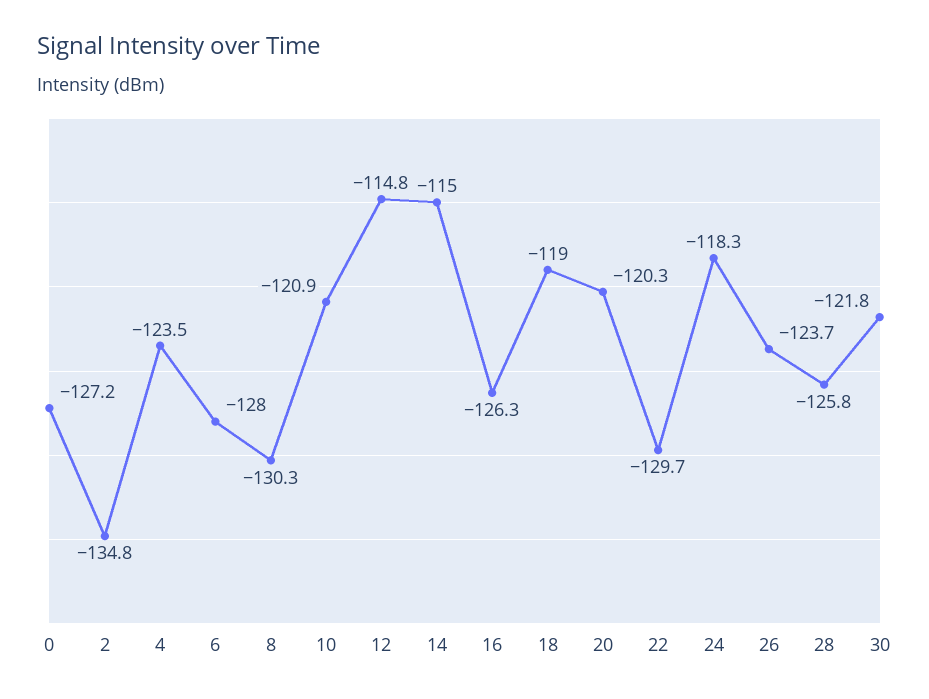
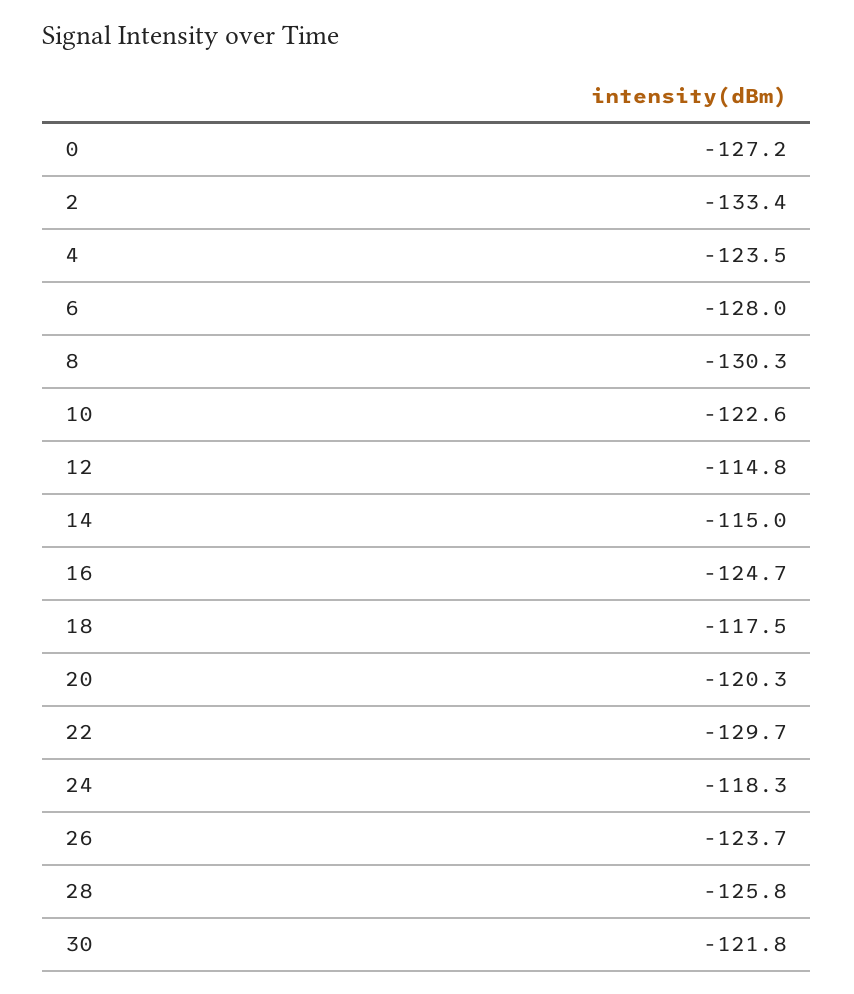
2: -134.8 -> -133.4
10: -120.9 -> -122.6
16: -126.3 -> -124.7
18: -119 -> -117.5

